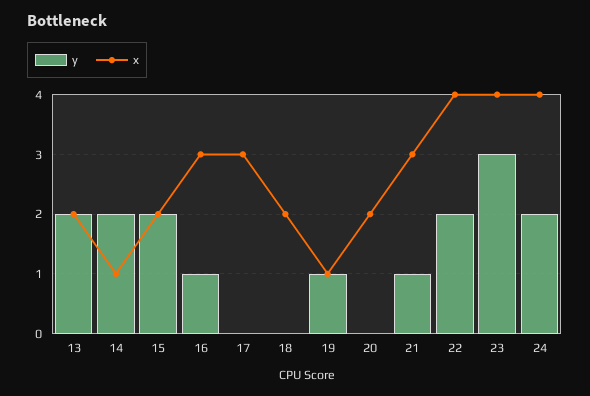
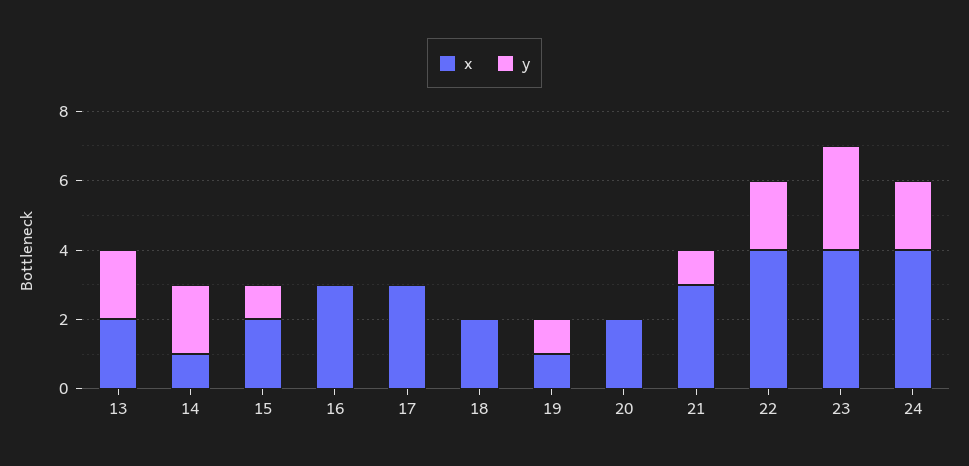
y, 15: 2 -> 1
y, 16: 1 -> 0

